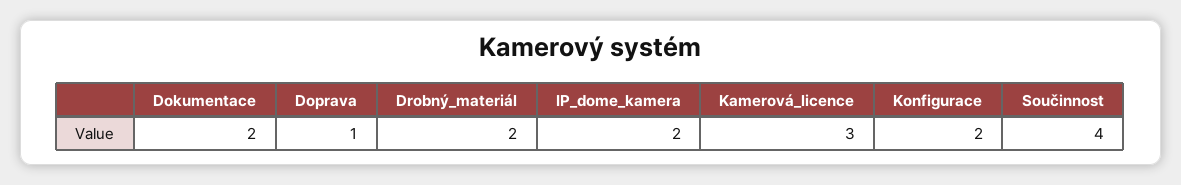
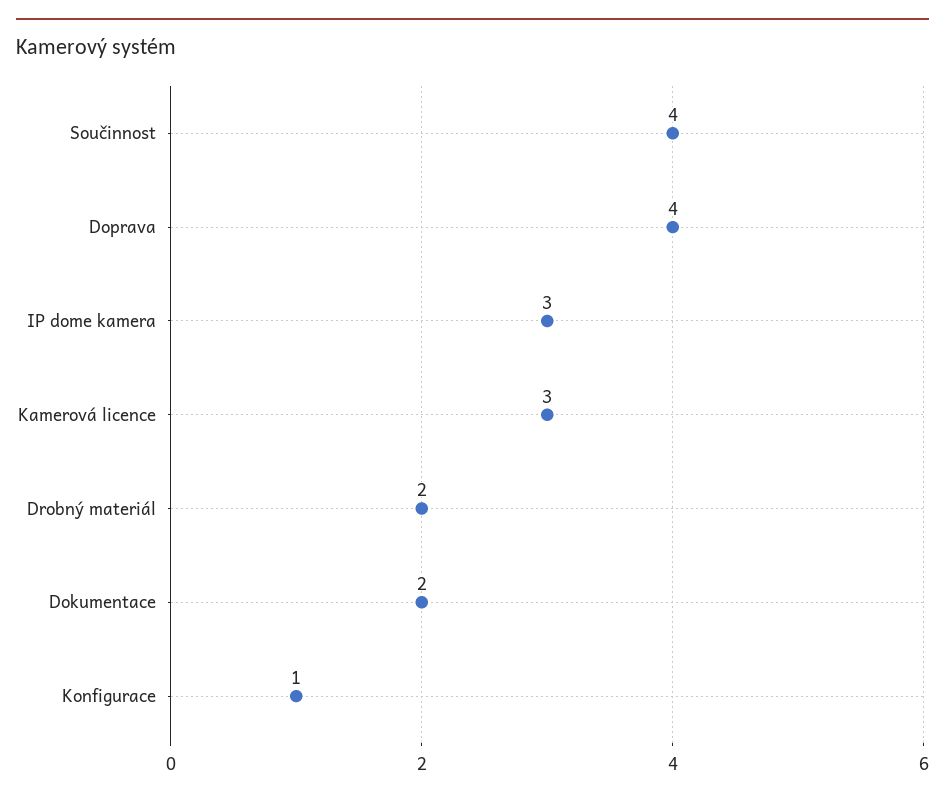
Doprava: 1 -> 4
IP_dome_kamera: 2 -> 3
Konfigurace: 2 -> 1

